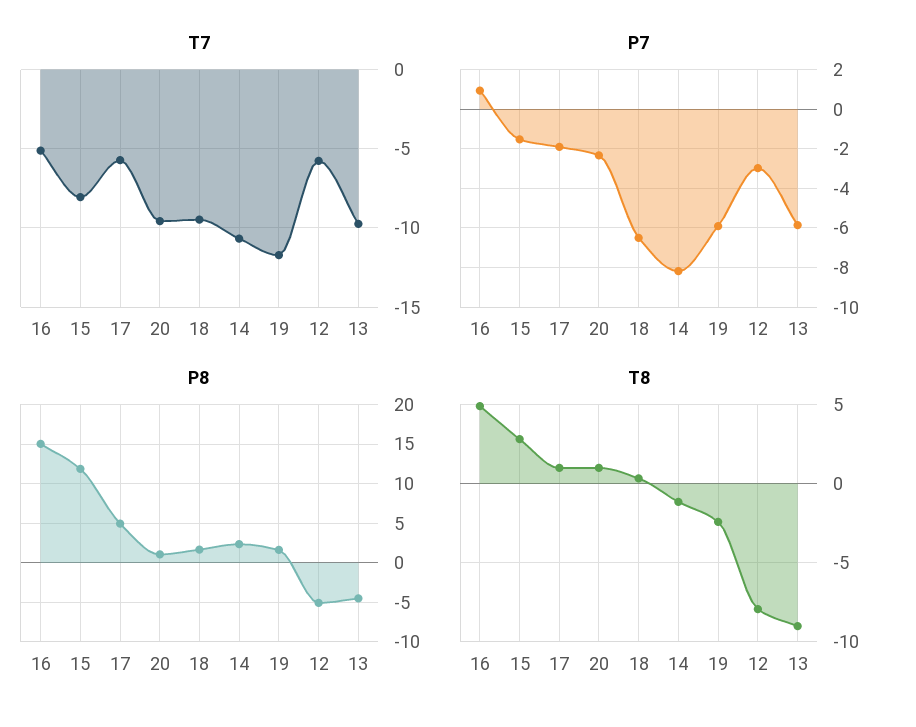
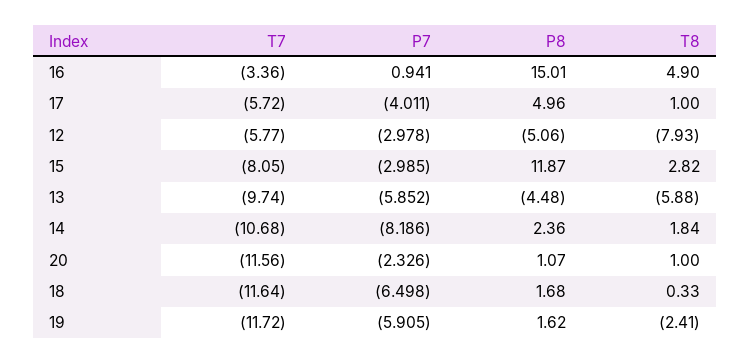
T7, 16: -5 -> -3.36
T7, 20: -9.5 -> -11.56
T7, 18: -9.5 -> -11.64
P7, 15: -1.5 -> -2.985
P7, 17: -2 -> -4.011
T8, 14: -1 -> 1.84
T8, 13: -9 -> -5.88

